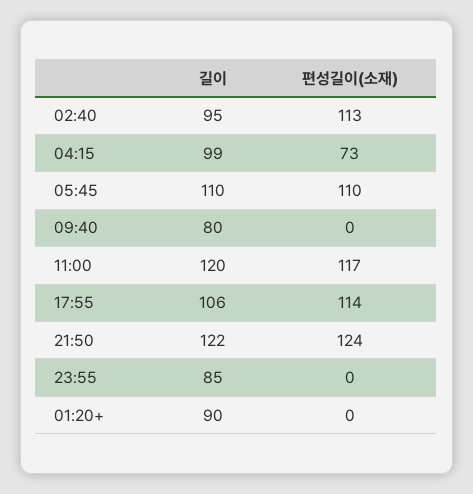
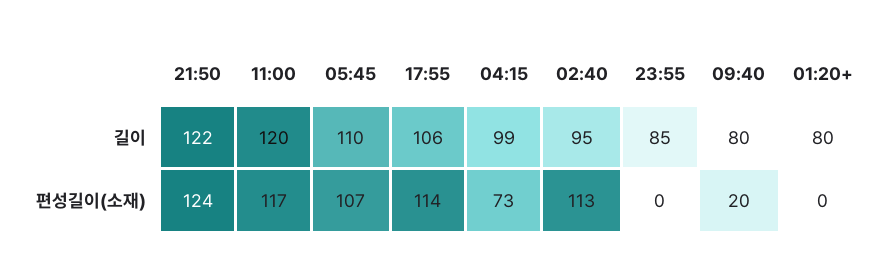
편성길이(소재), 05:45: 110 -> 107
편성길이(소재), 09:40: 0 -> 20
길이, 01:20+: 90 -> 80

